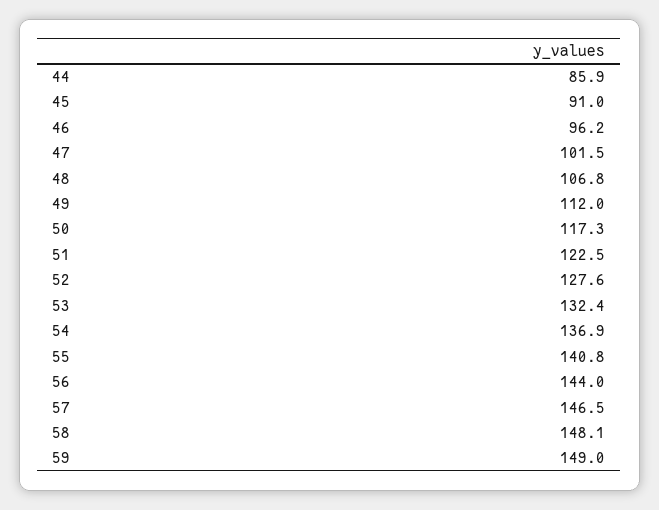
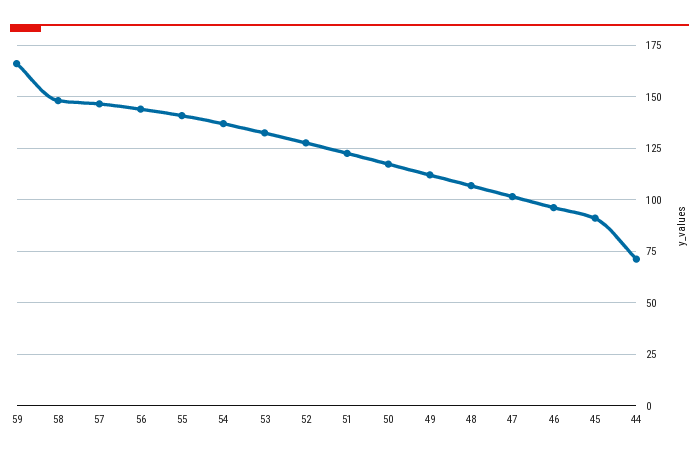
44: 85.9 -> 70
59: 149 -> 165

